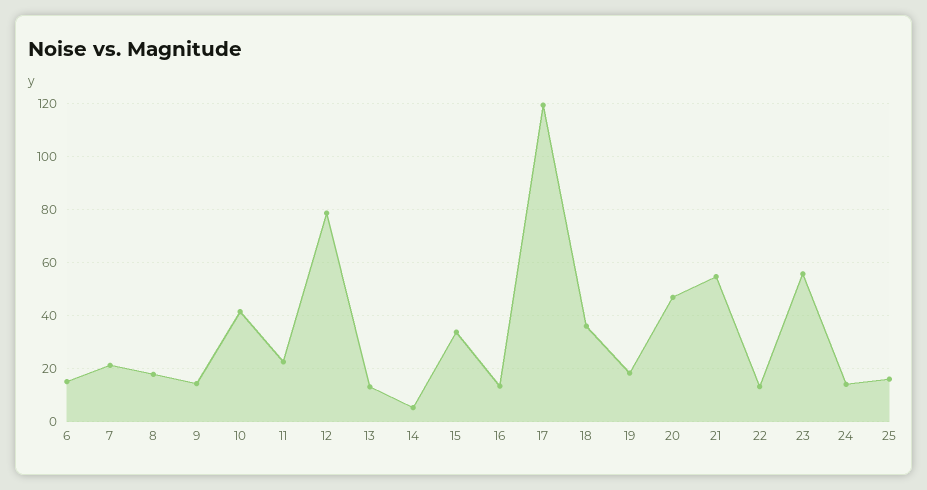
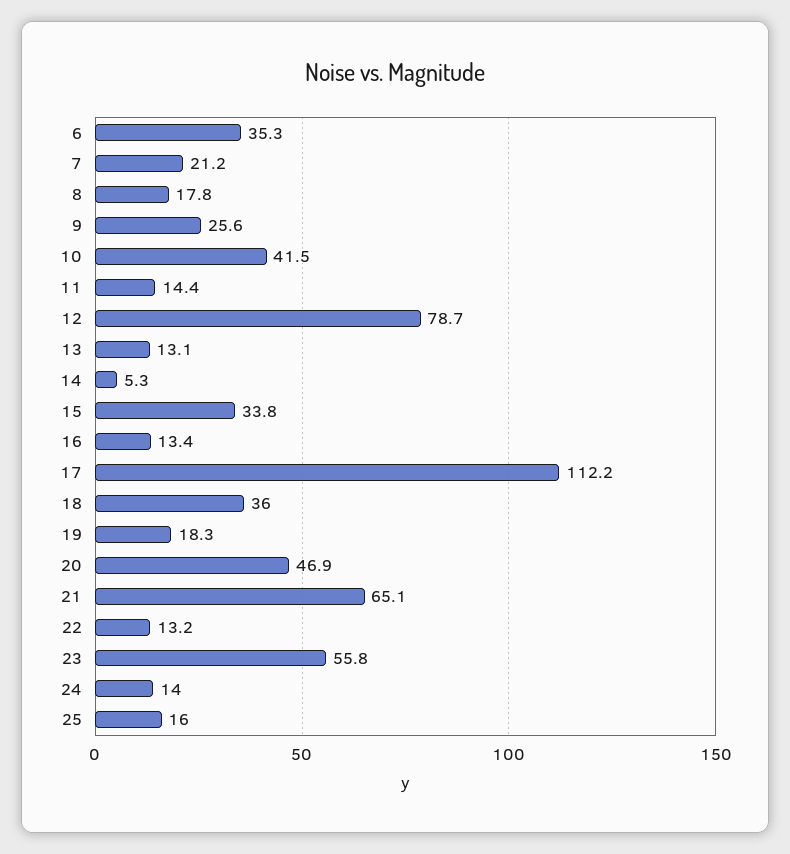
6: 15 -> 35.3
9: 15 -> 25.6
11: 22.5 -> 14.4
17: 120 -> 112.2
21: 55 -> 65.1

